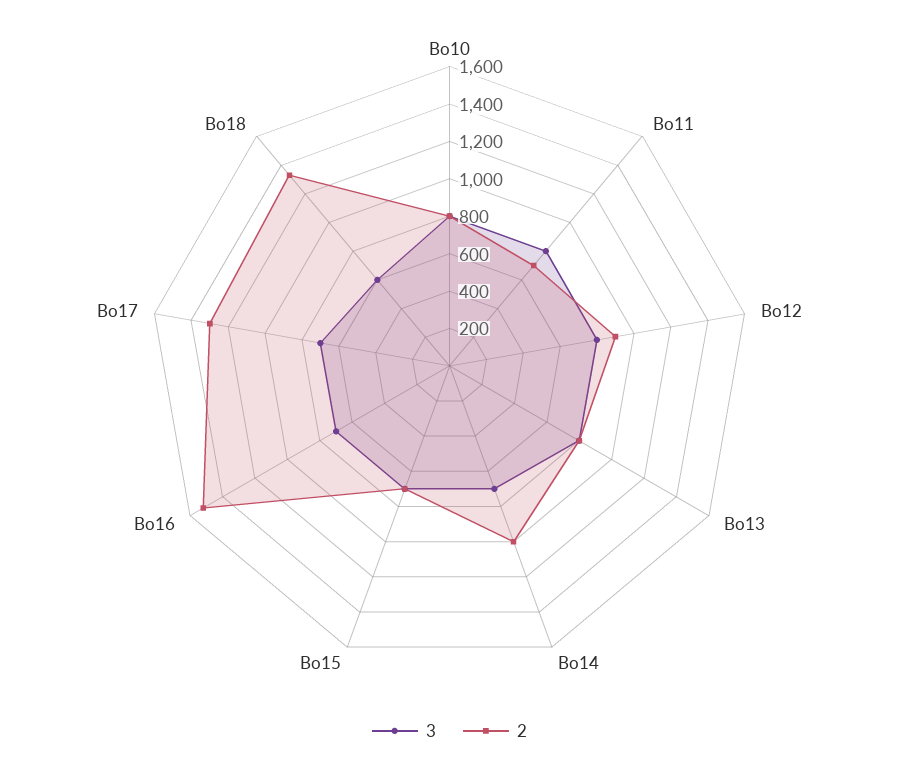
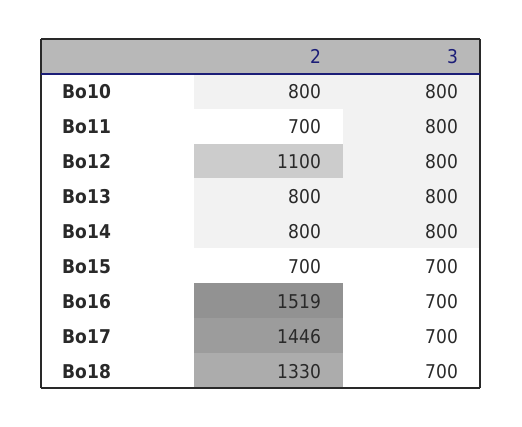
2, Bo12: 900 -> 1100
3, Bo14: 700 -> 800
2, Bo14: 1000 -> 800
2, Bo17: 1300 -> 1446
3, Bo18: 600 -> 700

